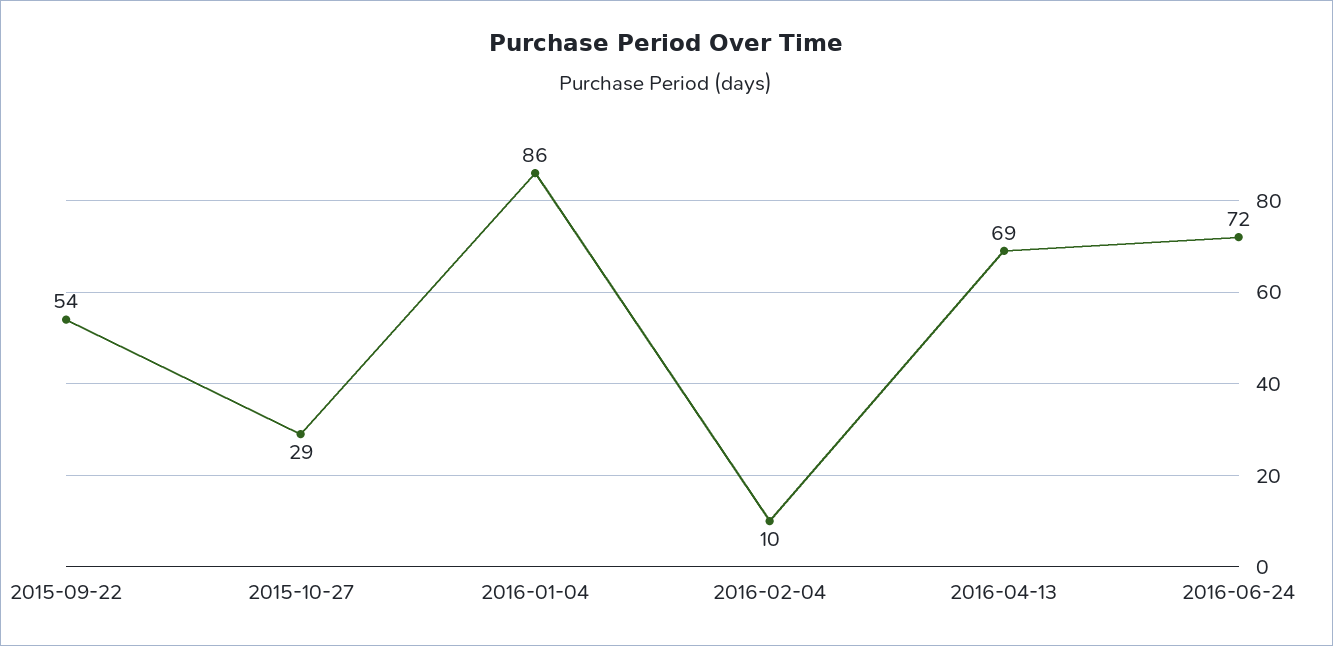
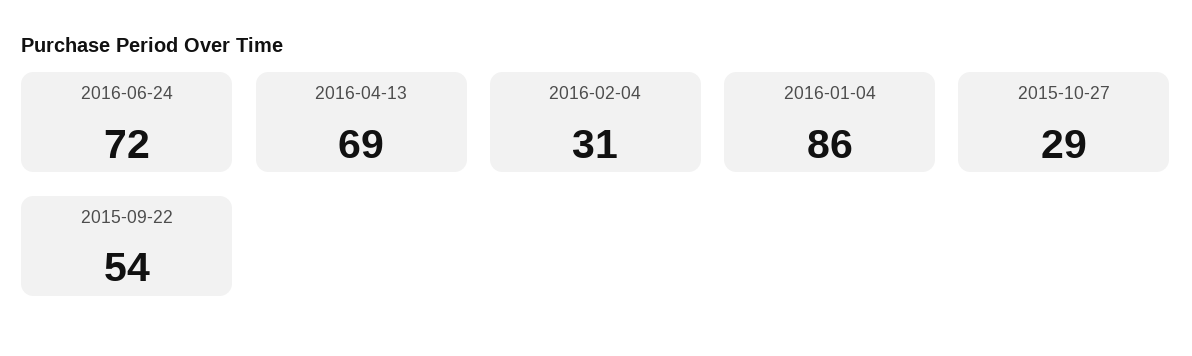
2016-02-04: 10 -> 31

